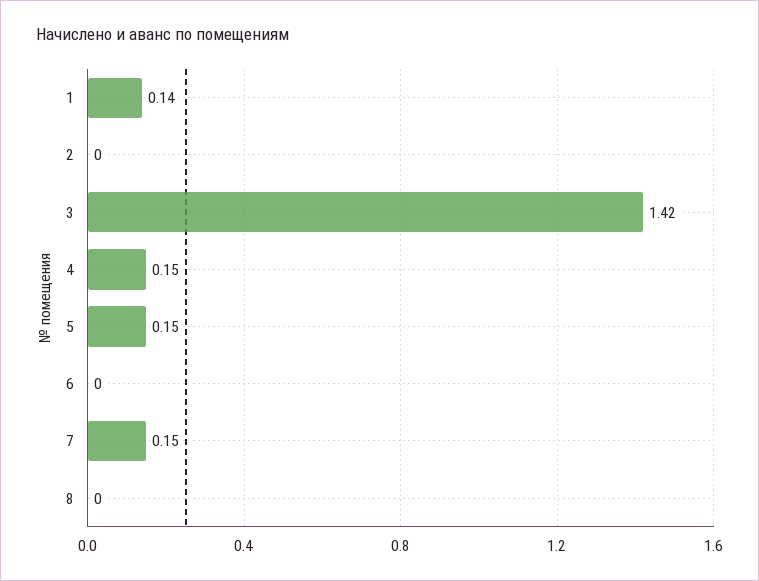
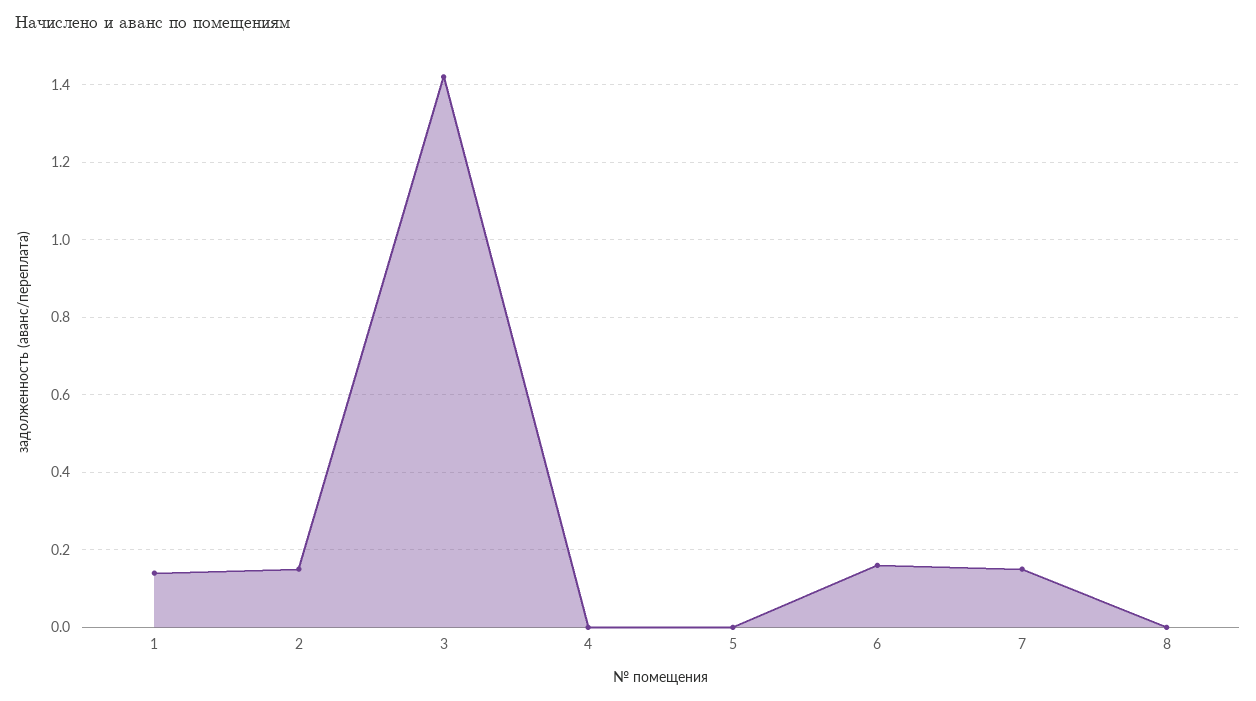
2: 0 -> 0.15
4: 0.15 -> 0
5: 0.15 -> 0
6: 0 -> 0.15

